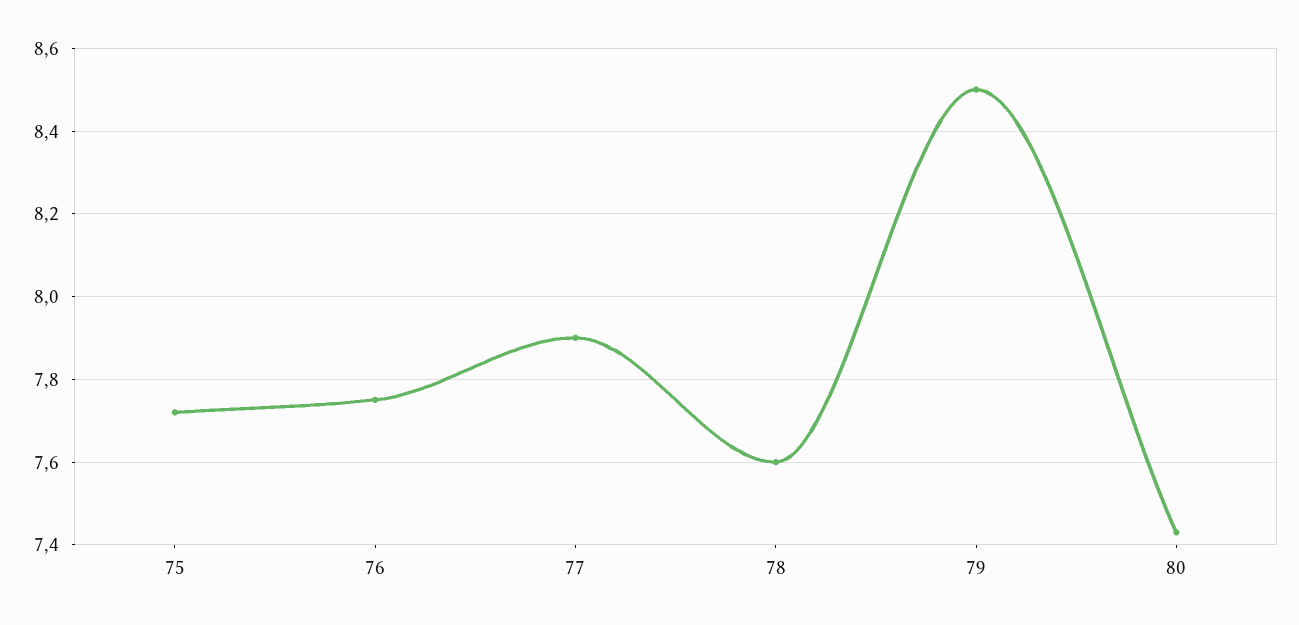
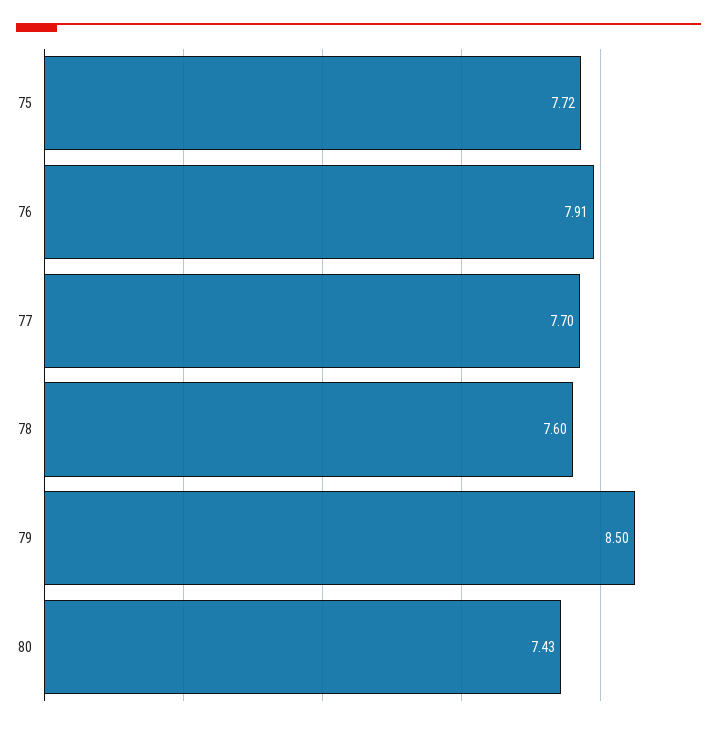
76: 7.75 -> 7.91
77: 7.9 -> 7.7

